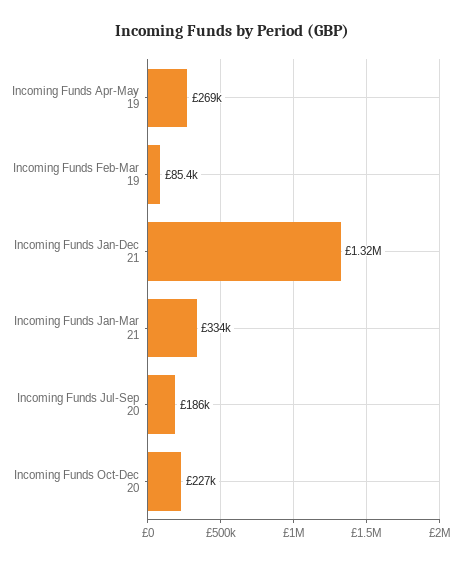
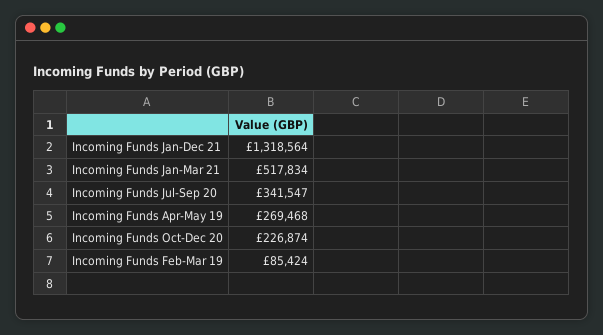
Incoming Funds Jan-Mar 21: 334000 -> 517834
Incoming Funds Jul-Sep 20: 186000 -> 341547

